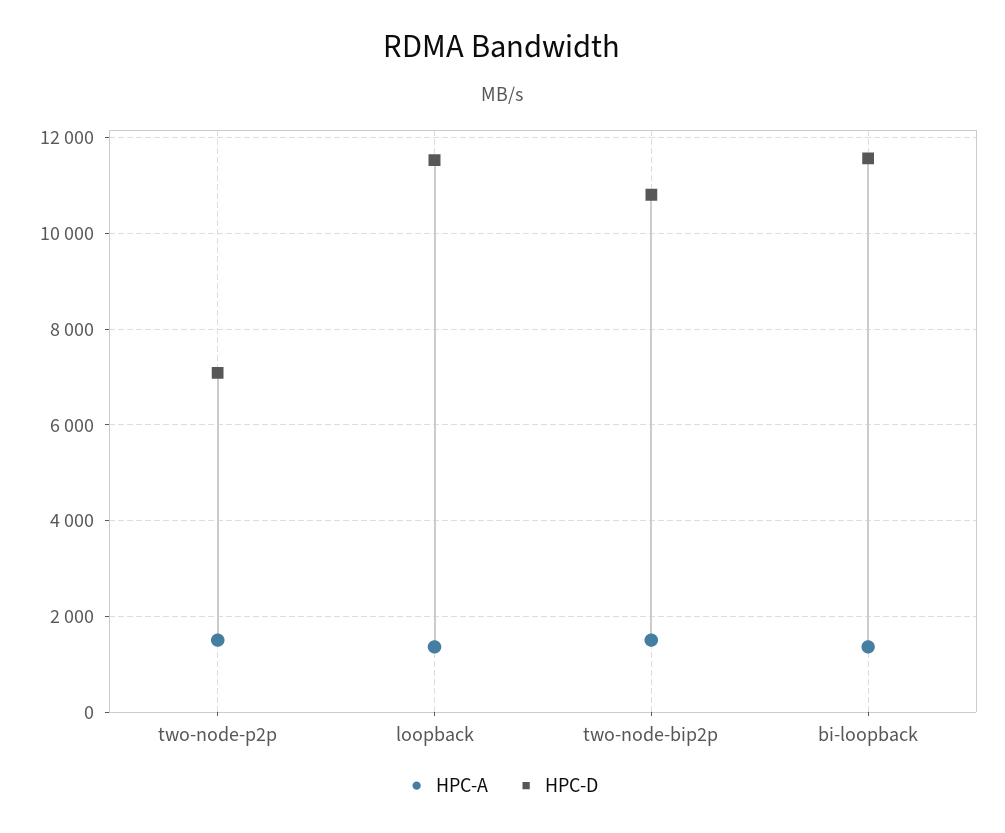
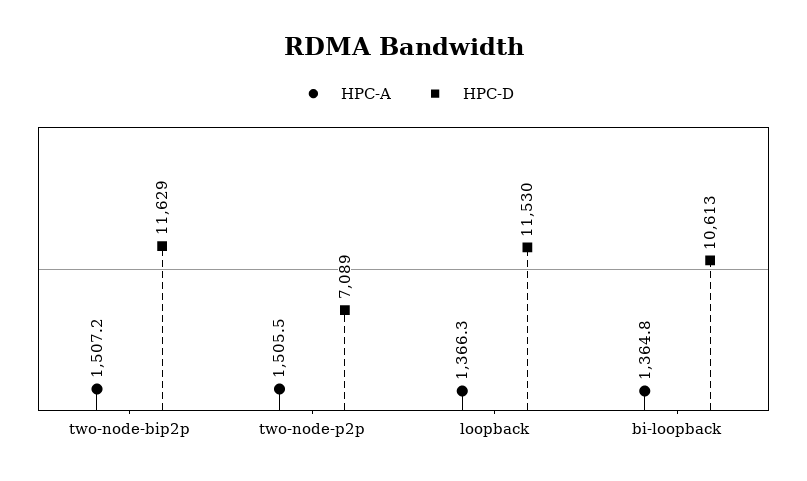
HPC-D, two-node-bip2p: 10800 -> 11629
HPC-D, bi-loopback: 11600 -> 10613

